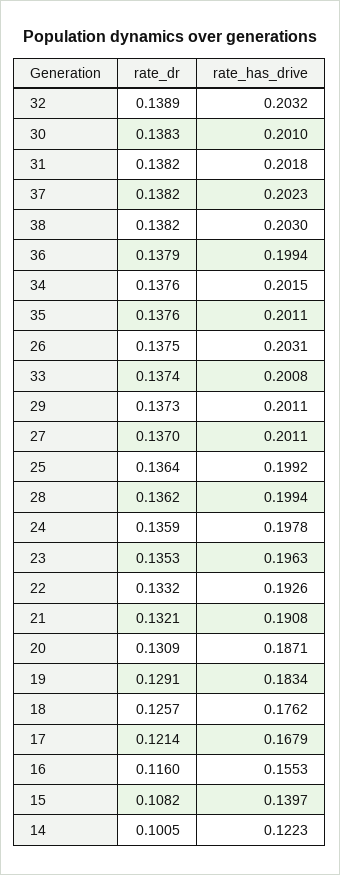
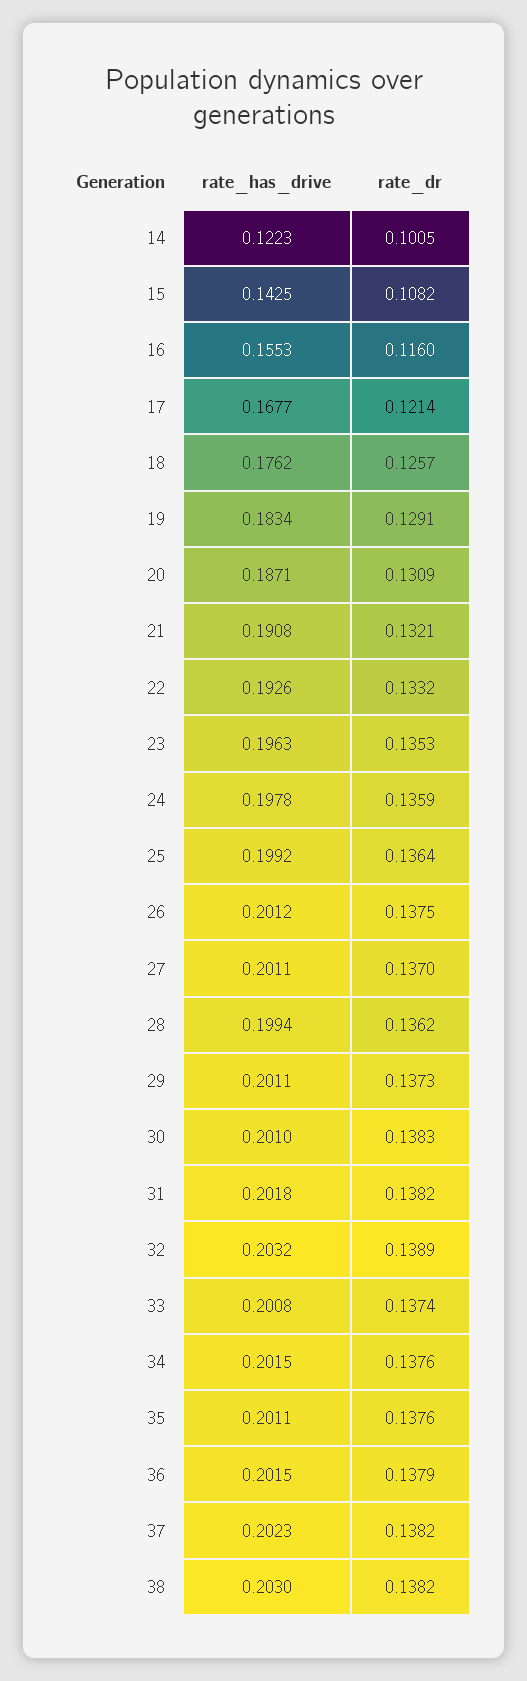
rate_has_drive, 36: 0.1994 -> 0.2015
rate_has_drive, 26: 0.2031 -> 0.2012
rate_has_drive, 17: 0.1679 -> 0.1677
rate_has_drive, 15: 0.1397 -> 0.1425

